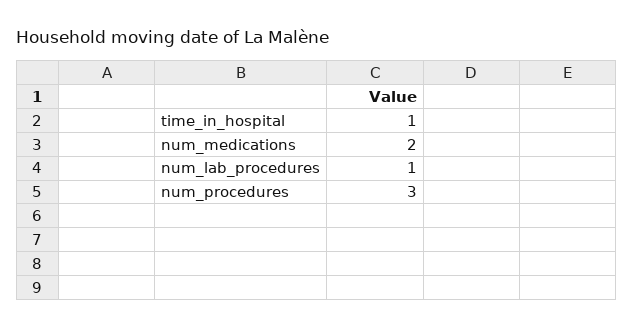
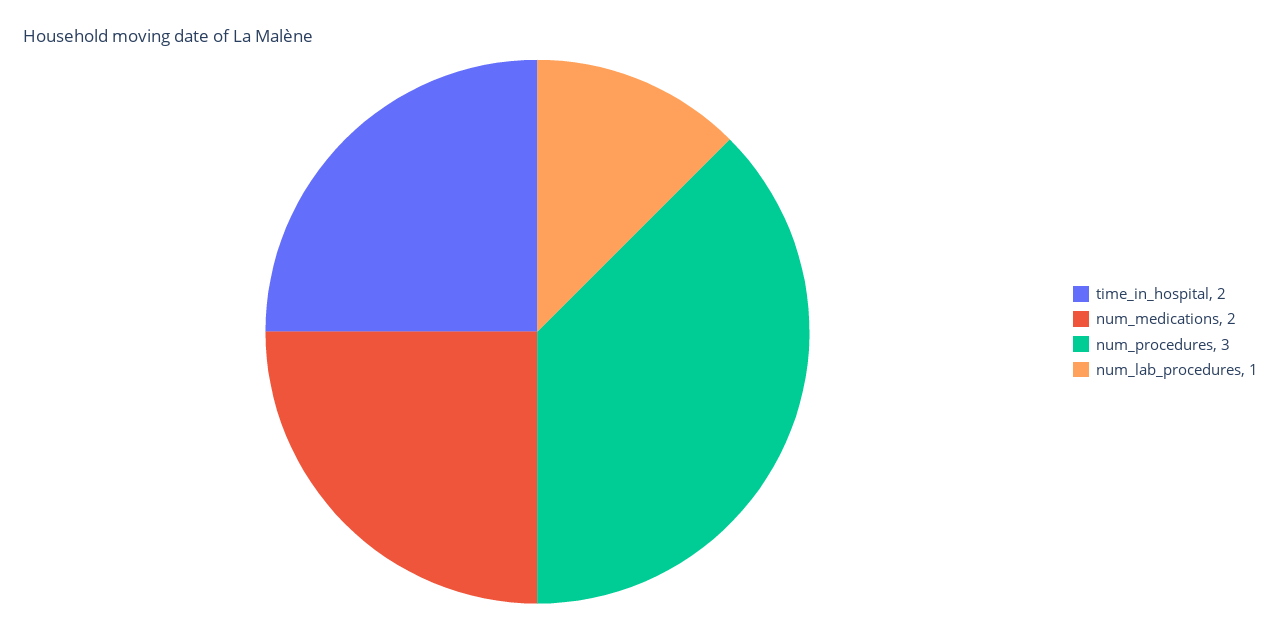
time_in_hospital: 1 -> 2

